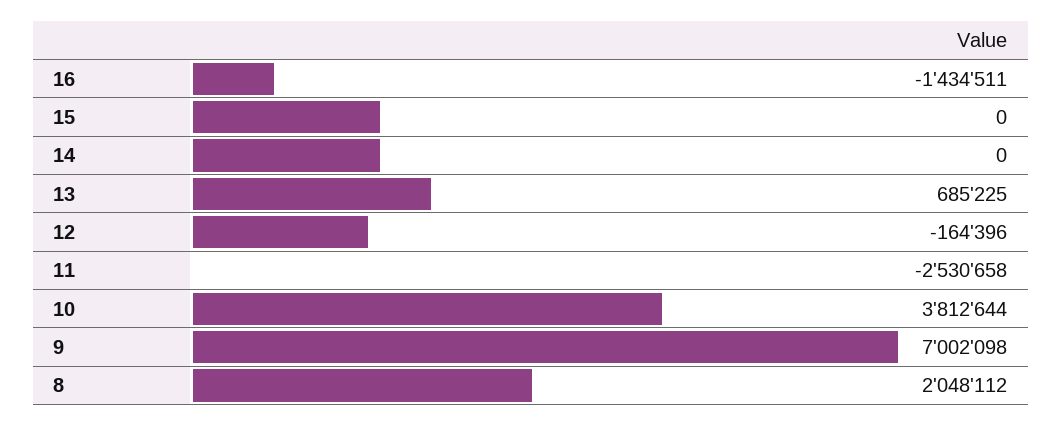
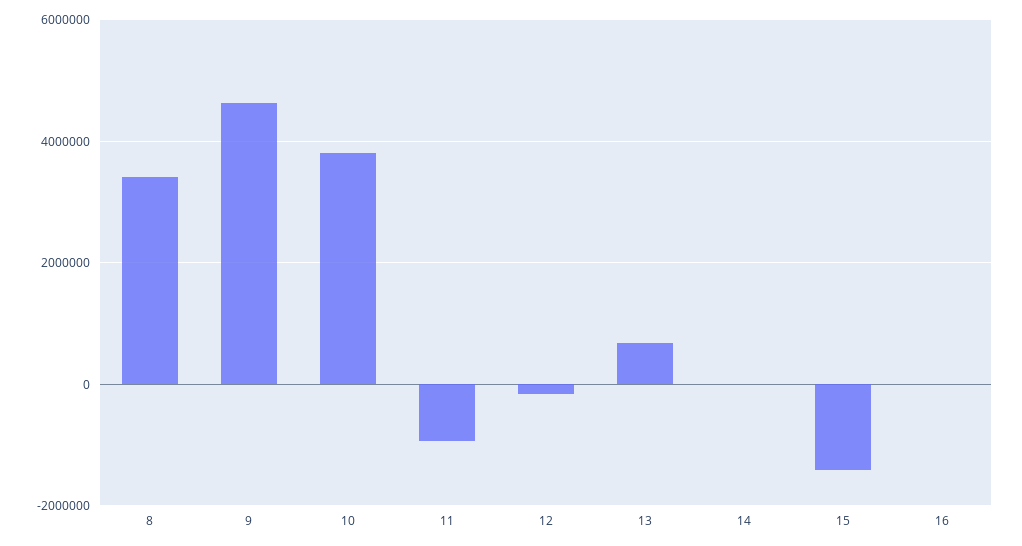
16: -1434511 -> 0
15: 0 -> -1400000
11: -2530658 -> -1000000
9: 7002098 -> 4600000
8: 2048112 -> 3400000

